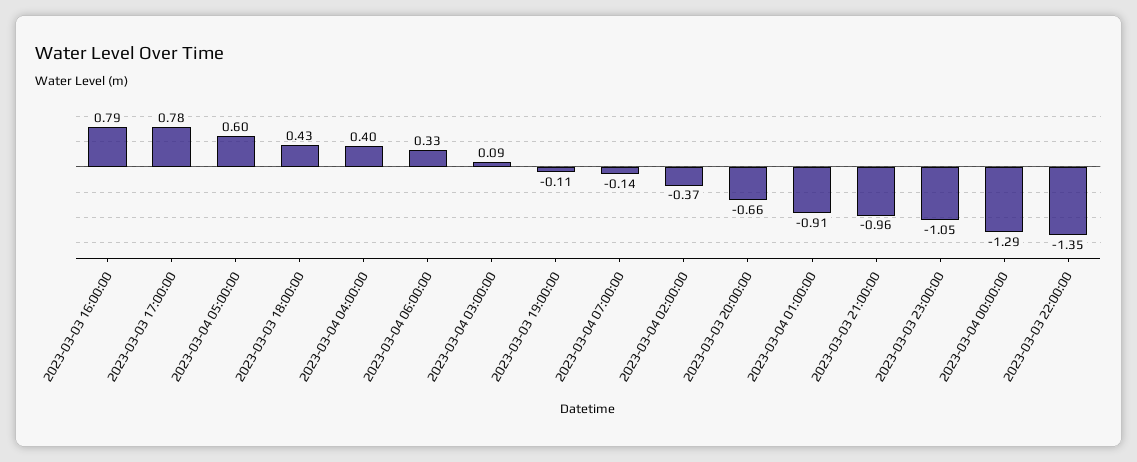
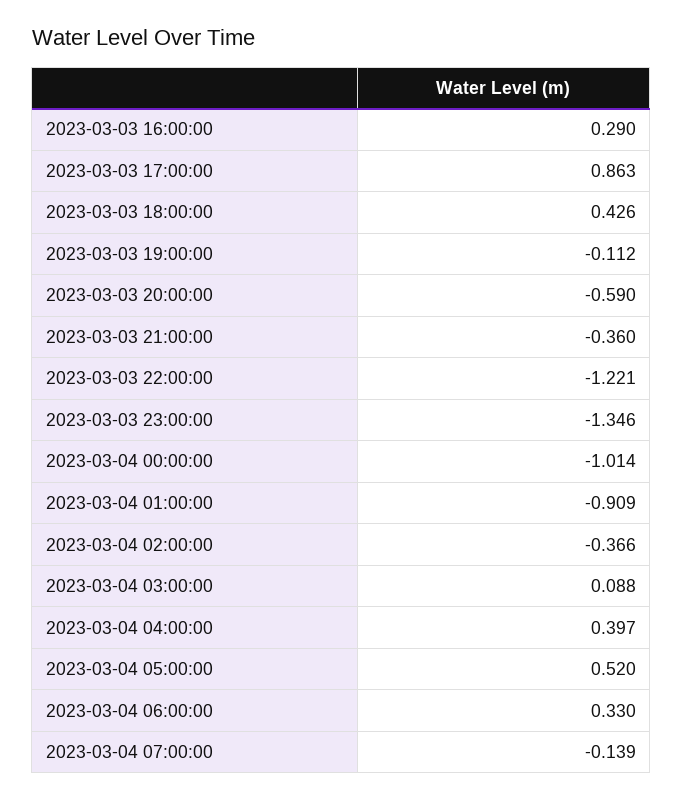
2023-03-03 16:00:00: 0.79 -> 0.29
2023-03-03 17:00:00: 0.78 -> 0.863
2023-03-04 05:00:00: 0.6 -> 0.52
2023-03-03 20:00:00: -0.66 -> -0.59
2023-03-03 21:00:00: -0.96 -> -0.36
2023-03-03 23:00:00: -1.05 -> -1.346
2023-03-04 00:00:00: -1.29 -> -1.014
2023-03-03 22:00:00: -1.35 -> -1.221

